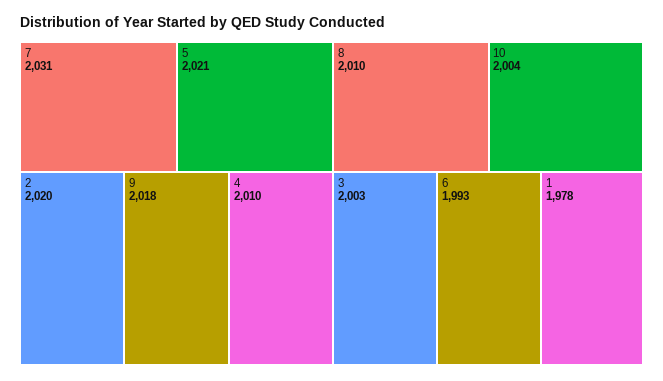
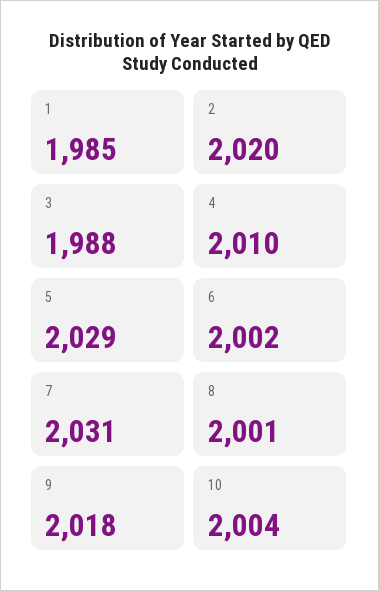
5: 2021 -> 2029
8: 2010 -> 2001
3: 2003 -> 1988
6: 1993 -> 2002
1: 1978 -> 1985

